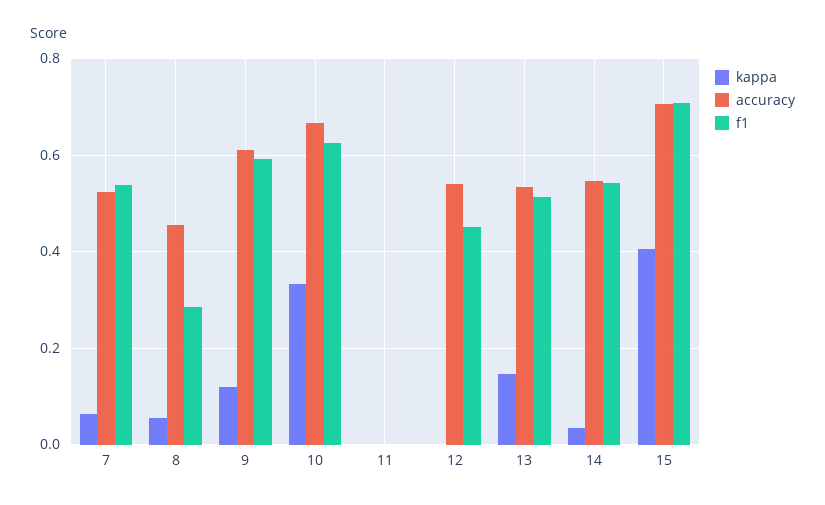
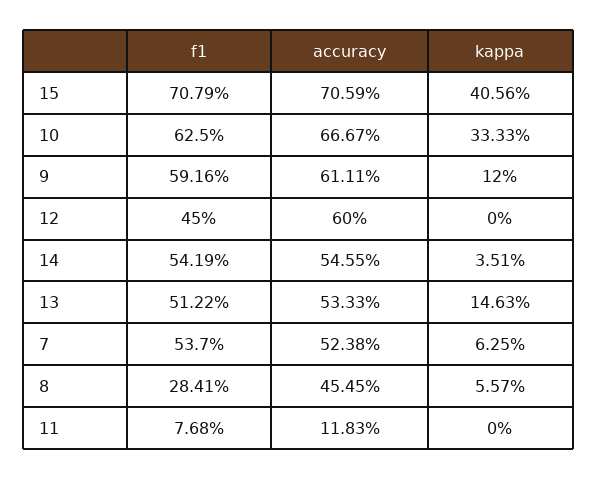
accuracy, 11: 0 -> 0.1183
f1, 11: 0 -> 0.0768
accuracy, 12: 0.54 -> 0.6

